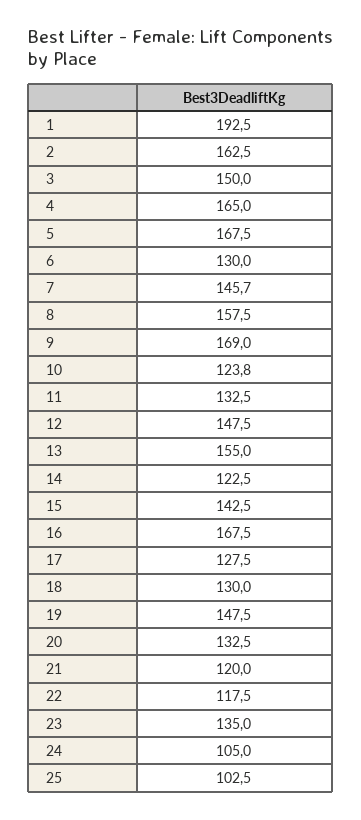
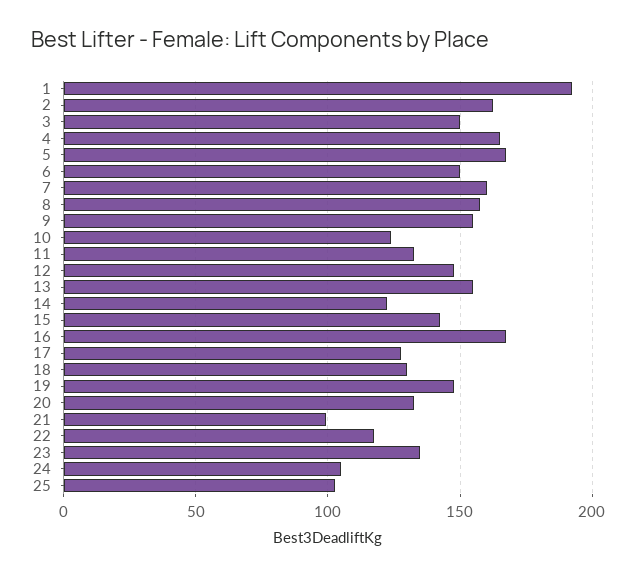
6: 130 -> 150
7: 145.7 -> 160
9: 169 -> 155
21: 120 -> 100

